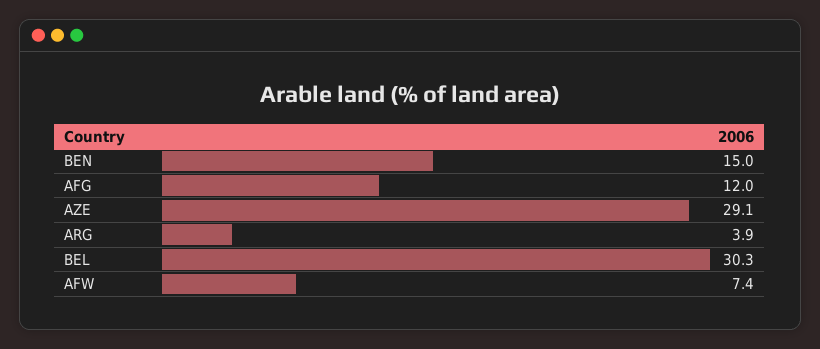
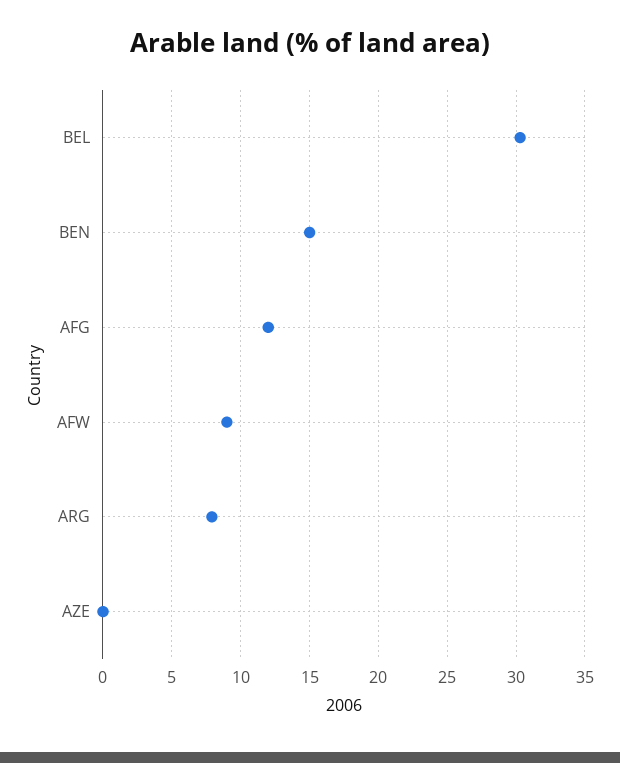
AZE: 29.1 -> 0
ARG: 3.9 -> 8
AFW: 7.4 -> 9

